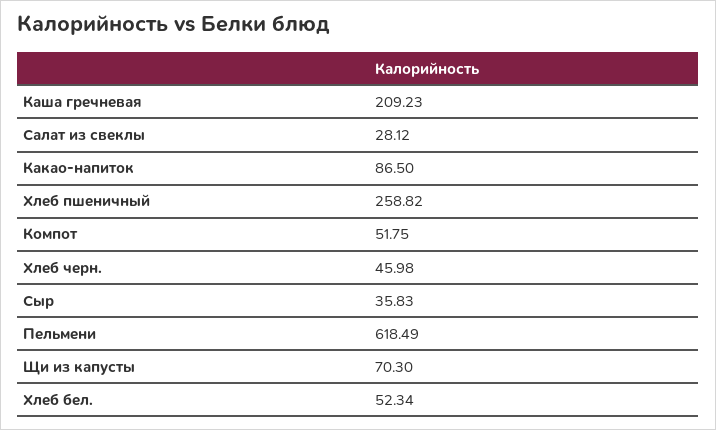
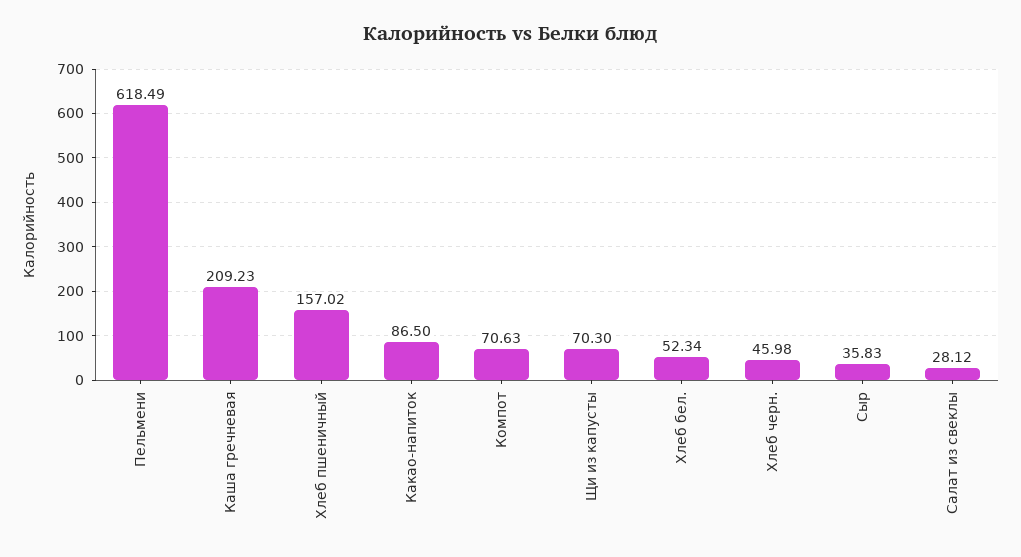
Хлеб пшеничный: 258.82 -> 157.02
Компот: 51.75 -> 70.63

